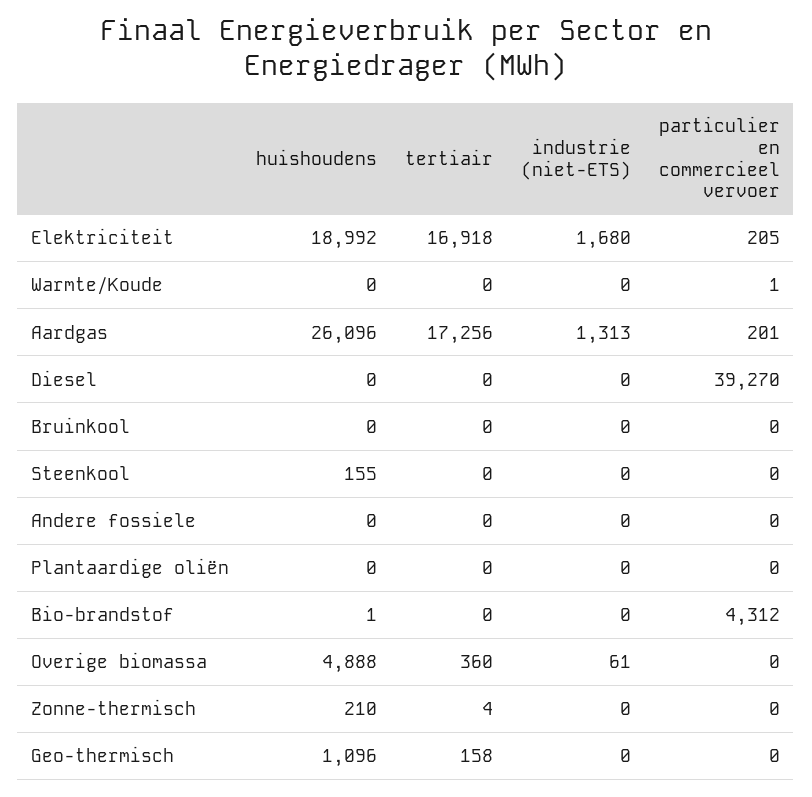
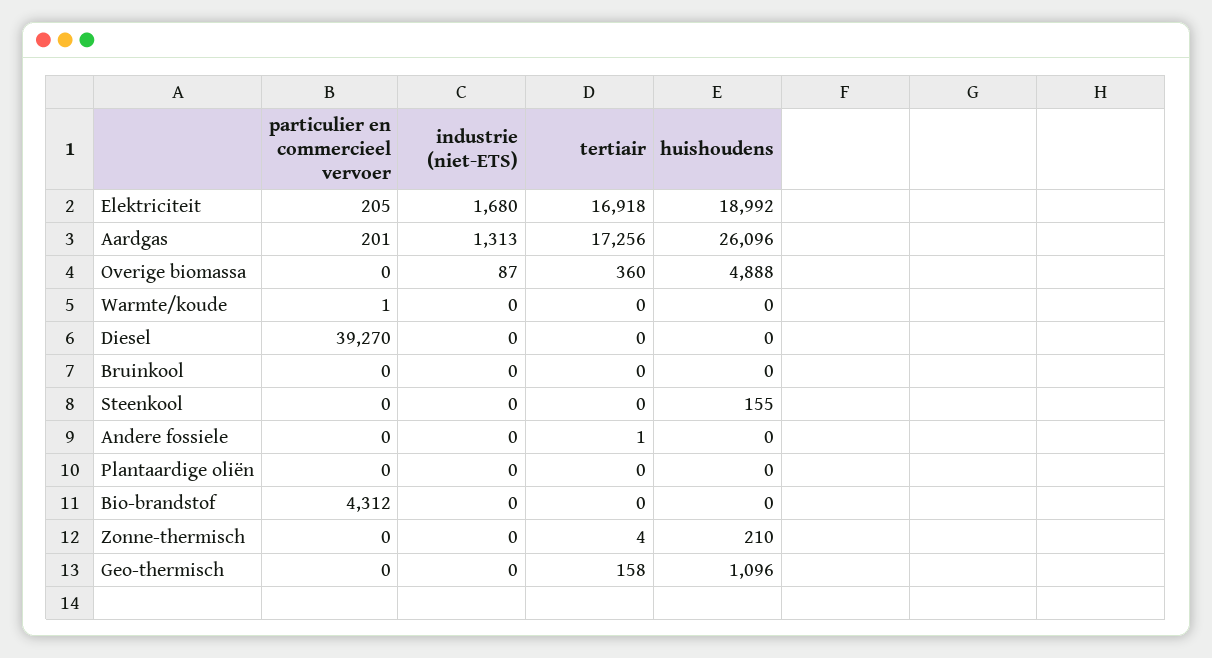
tertiair, Andere fossiele: 0 -> 1
huishoudens, Bio-brandstof: 1 -> 0
industrie (niet-ETS), Overige biomassa: 61 -> 87

